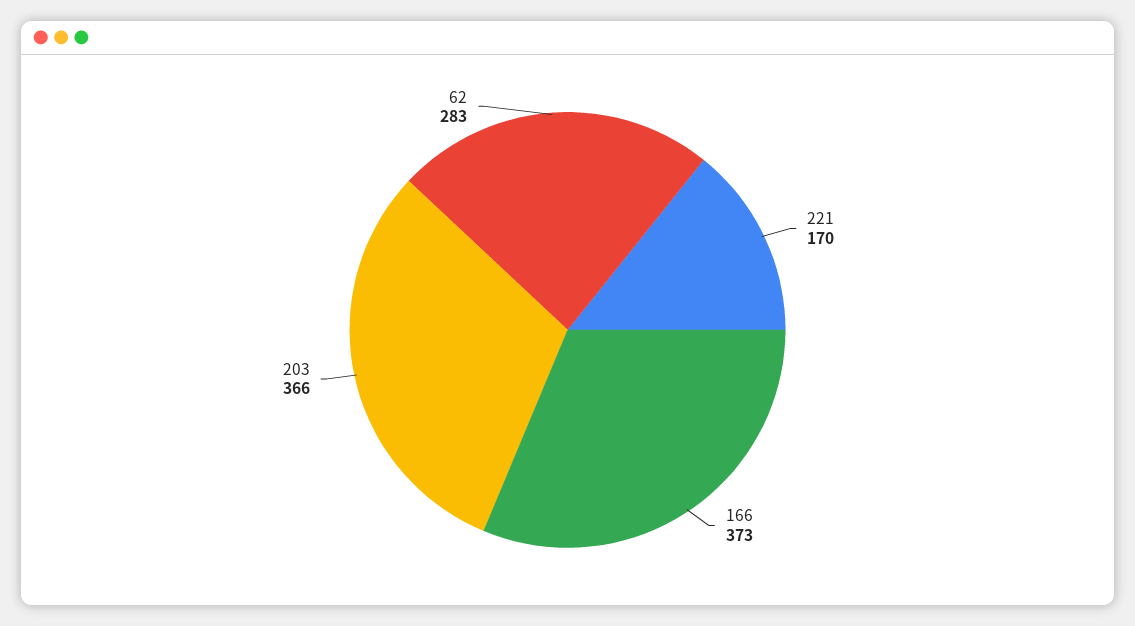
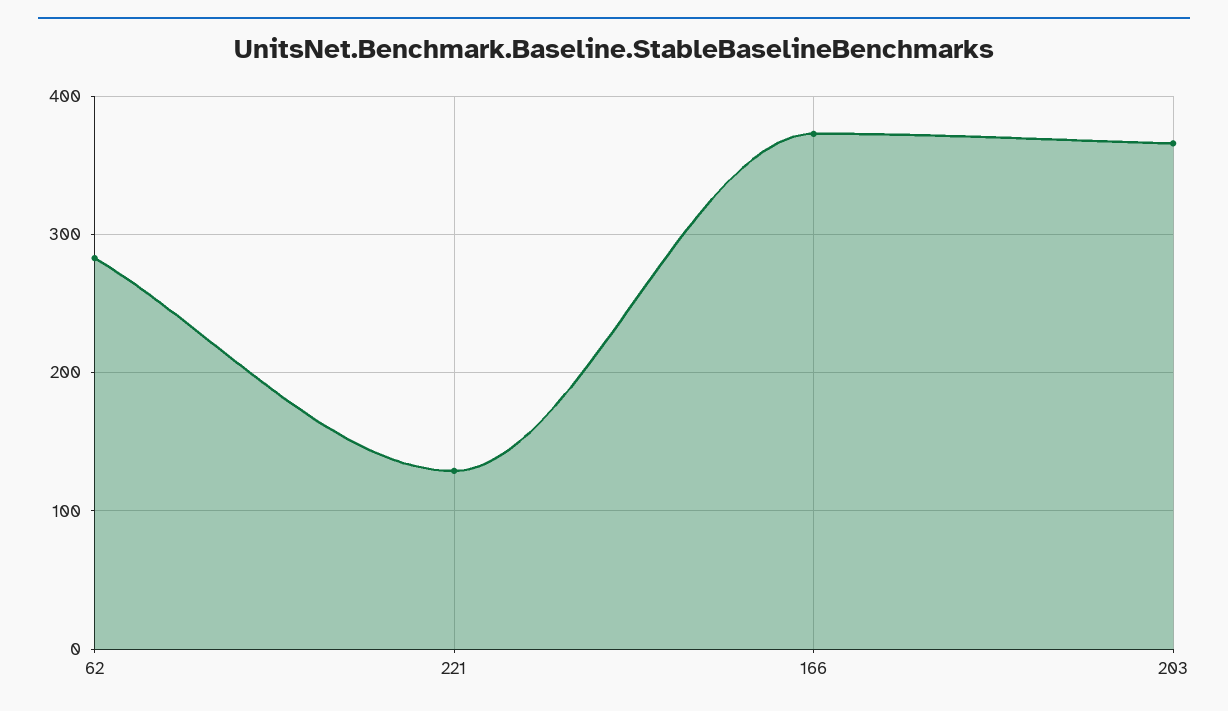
221: 170 -> 130

